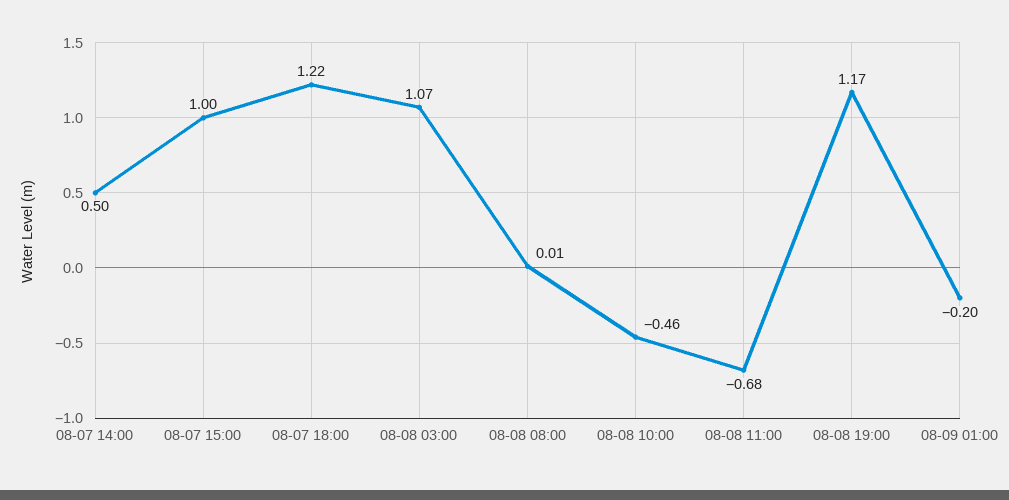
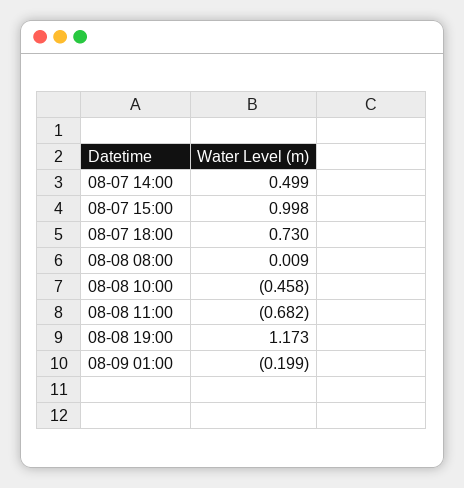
08-07 18:00: 1.22 -> 0.73
08-08 03:00: 1.07 -> none

